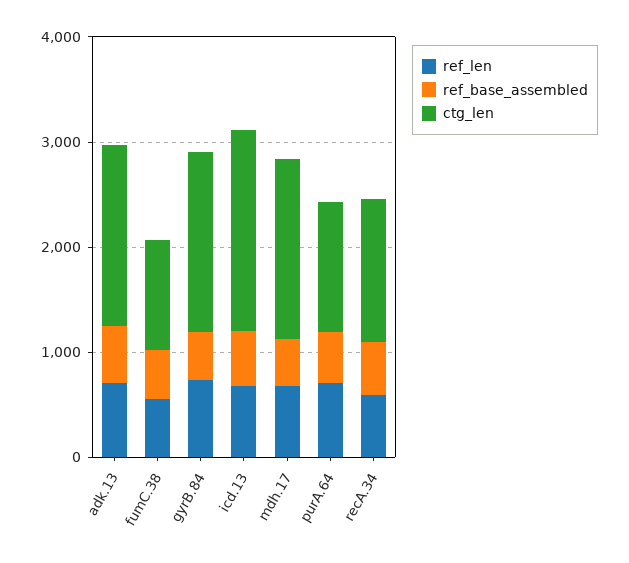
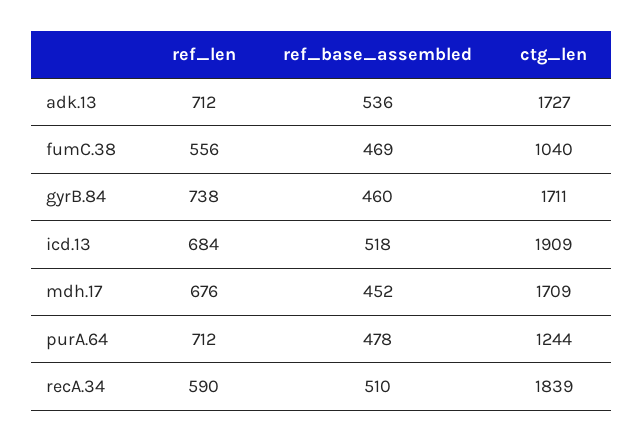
ctg_len, recA.34: 1400 -> 1839

